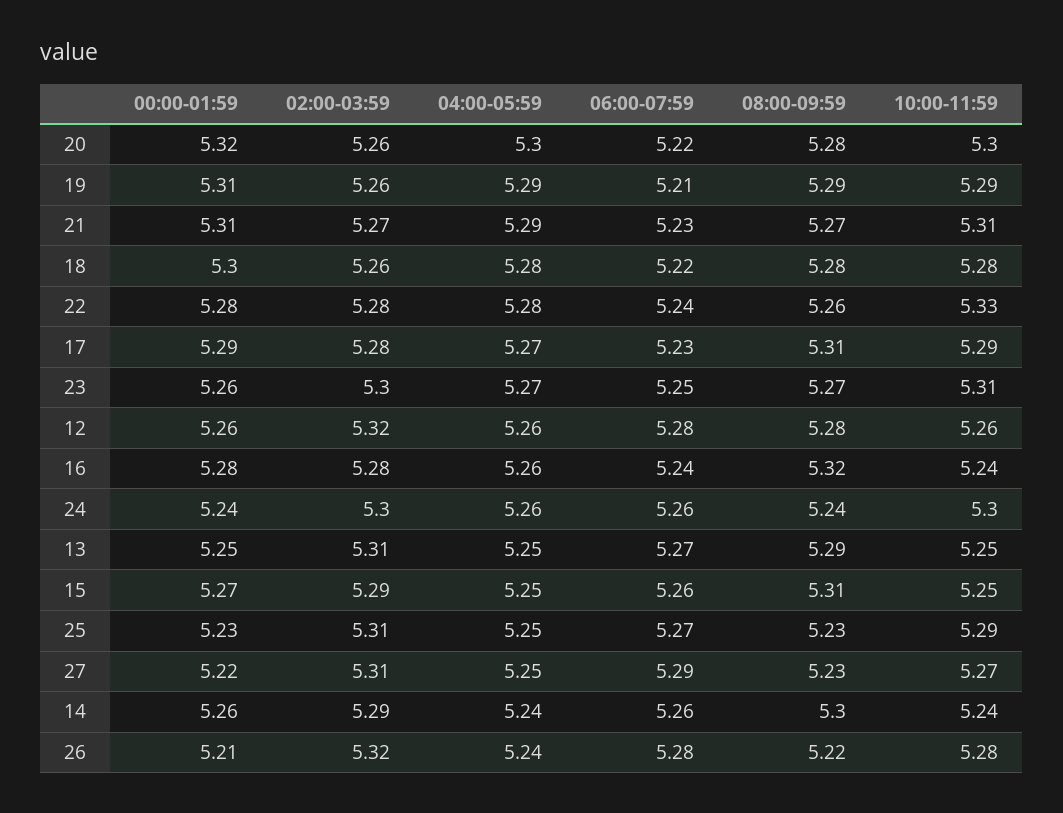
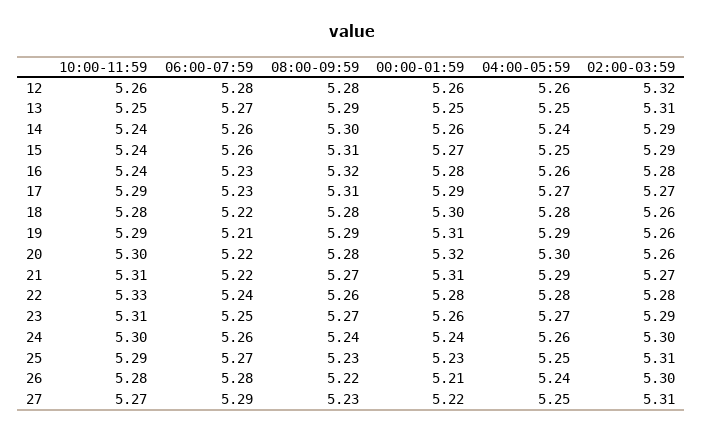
06:00-07:59, 21: 5.23 -> 5.22
02:00-03:59, 17: 5.28 -> 5.27
02:00-03:59, 23: 5.3 -> 5.29
06:00-07:59, 16: 5.24 -> 5.23
10:00-11:59, 15: 5.25 -> 5.24
02:00-03:59, 26: 5.32 -> 5.3

